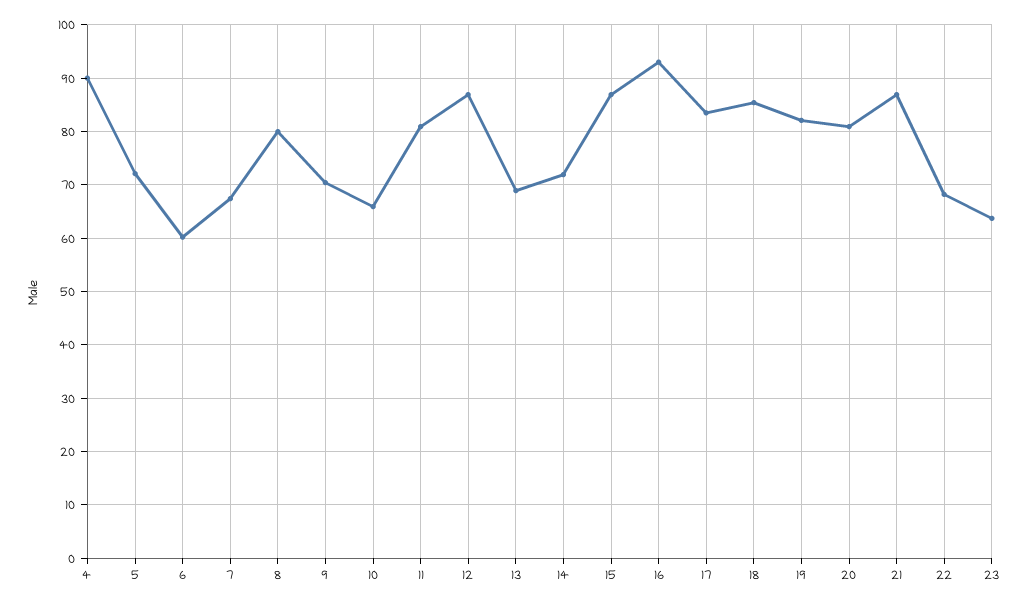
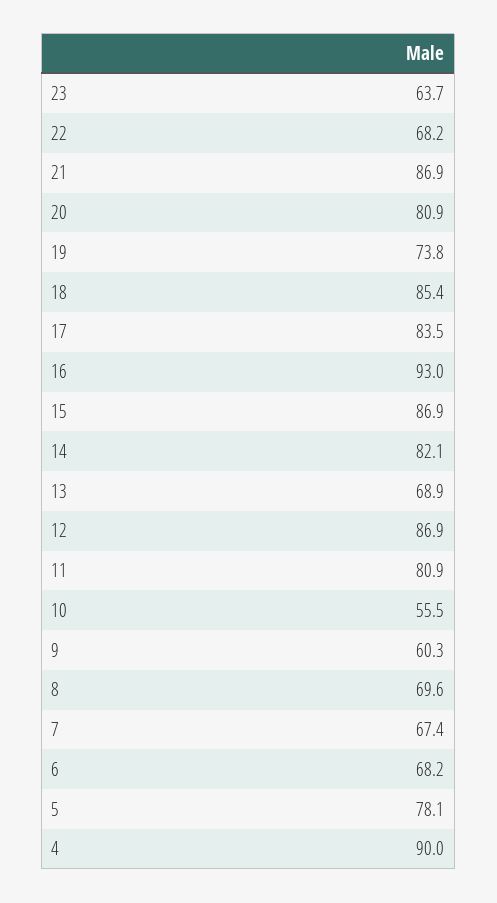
5: 72 -> 78.1
6: 60 -> 68.2
8: 80 -> 69.6
9: 70 -> 60.3
10: 66 -> 55.5
14: 72 -> 82.1
19: 82 -> 73.8

